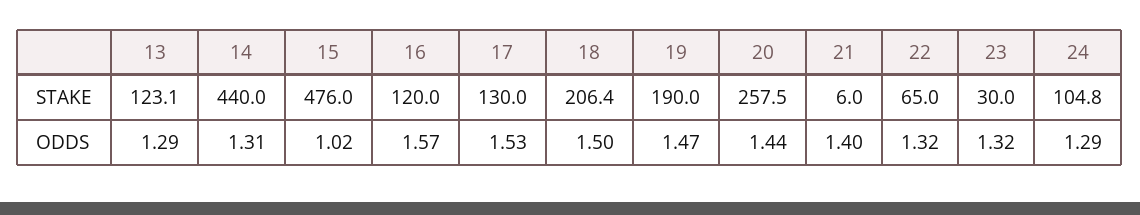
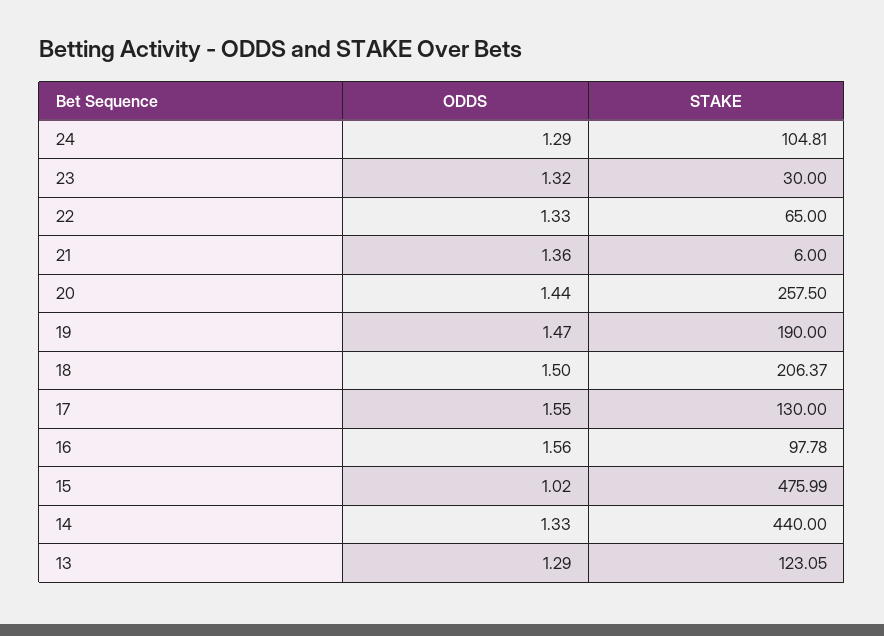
16, STAKE: 120 -> 97.78
14, ODDS: 1.31 -> 1.33
16, ODDS: 1.57 -> 1.56
17, ODDS: 1.53 -> 1.55
21, ODDS: 1.4 -> 1.36
22, ODDS: 1.32 -> 1.33

